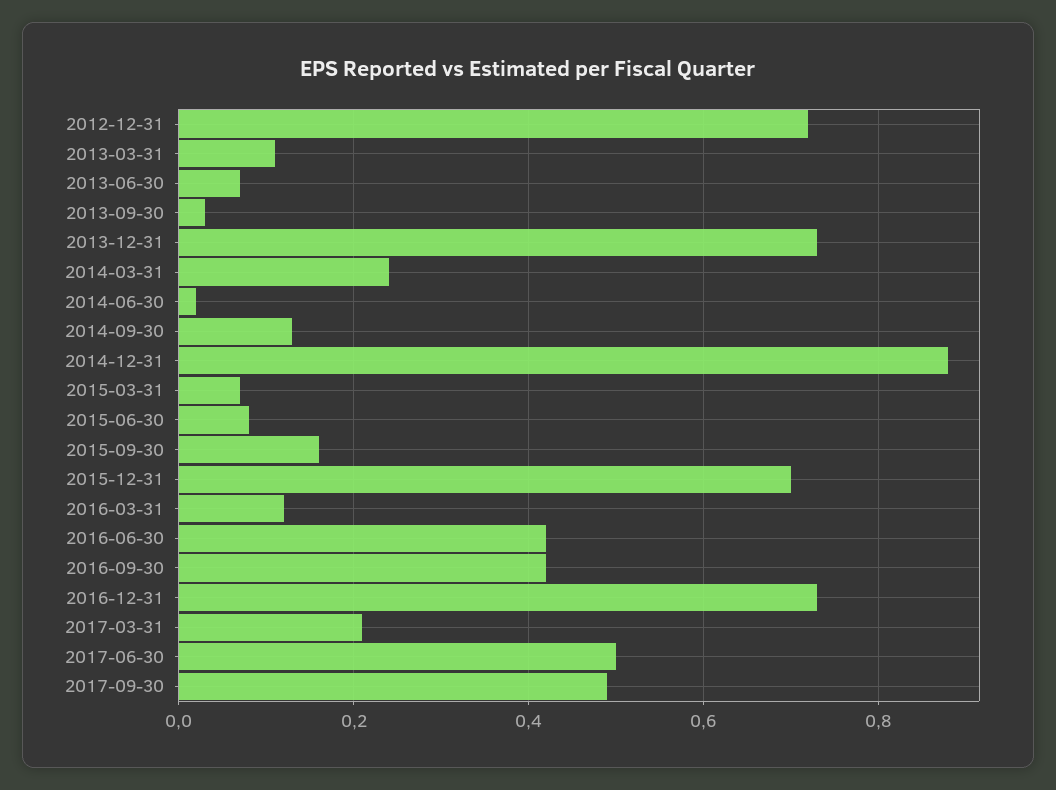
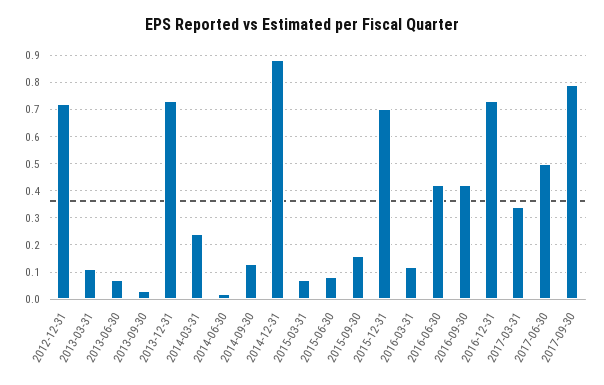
2017-03-31: 0.2 -> 0.35
2017-09-30: 0.5 -> 0.8

